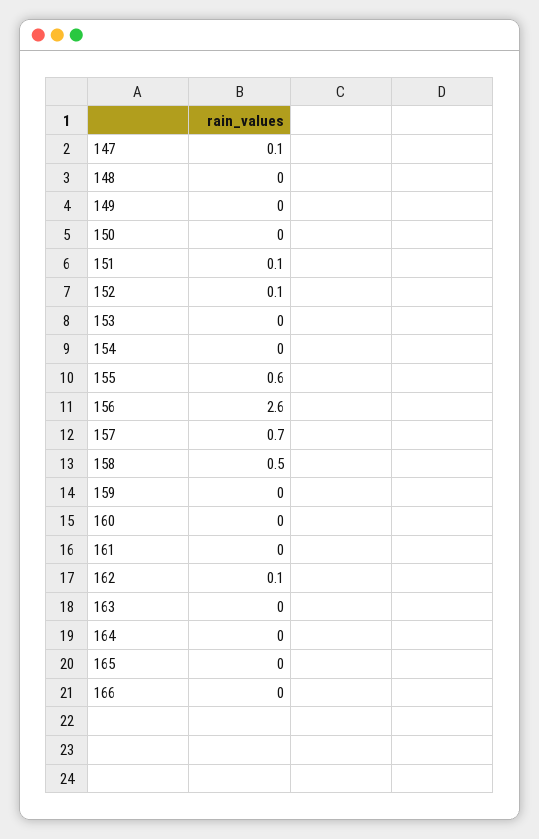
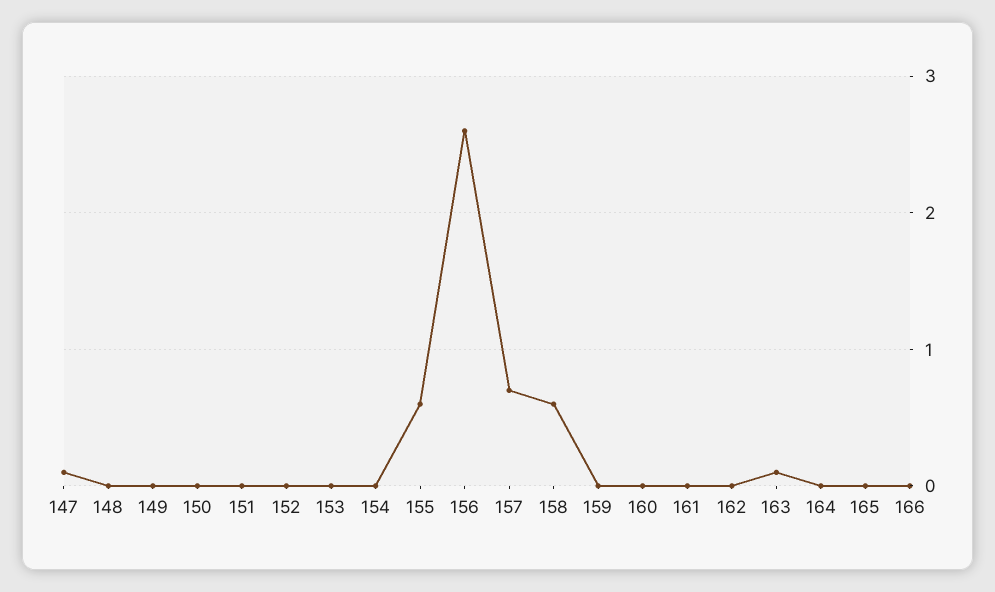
151: 0.1 -> 0
152: 0.1 -> 0
158: 0.5 -> 0.6
162: 0.1 -> 0
163: 0 -> 0.1

